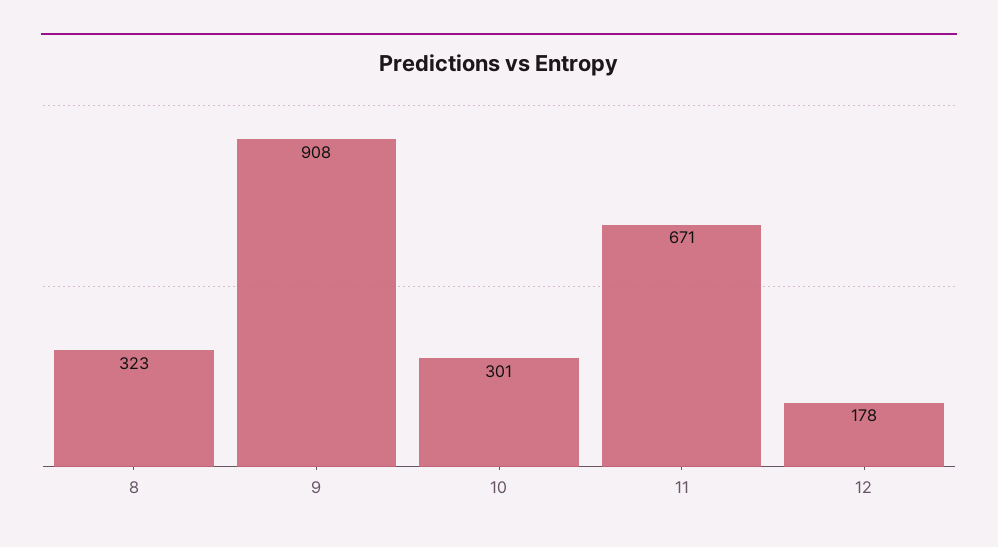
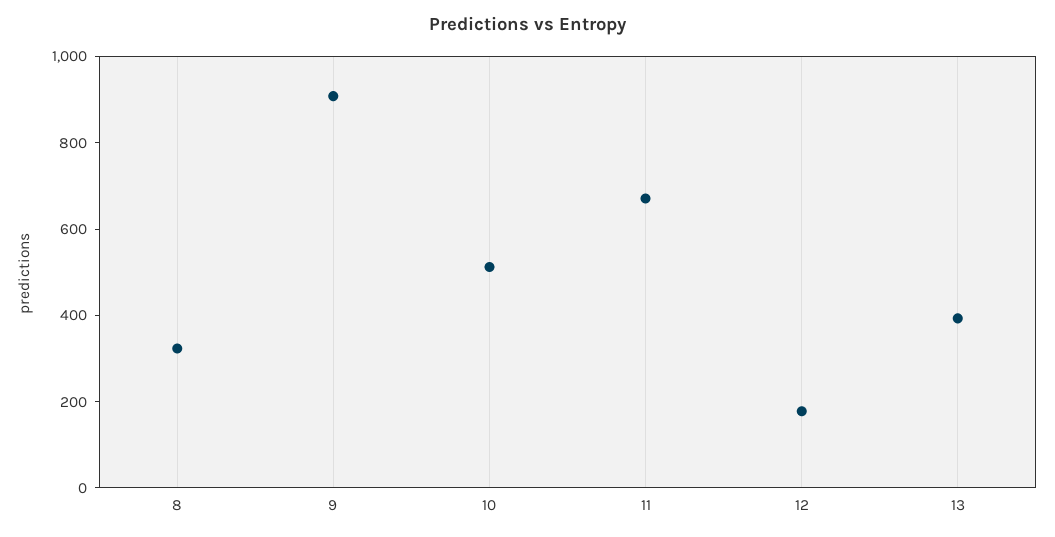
10: 301 -> 500
13: none -> 400

